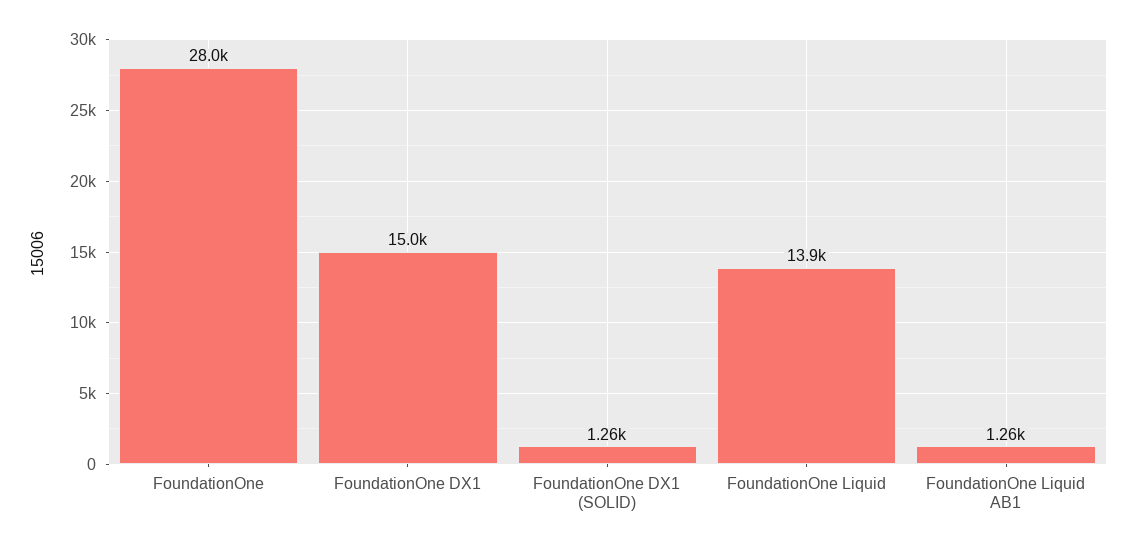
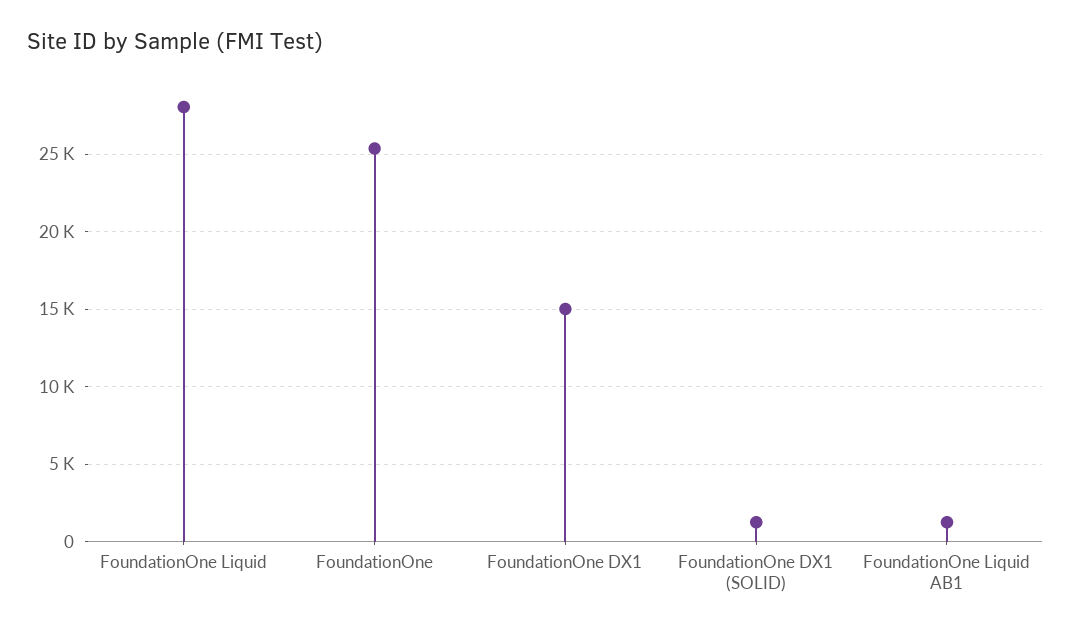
FoundationOne: 28000 -> 25500
FoundationOne Liquid: 13900 -> 28000

